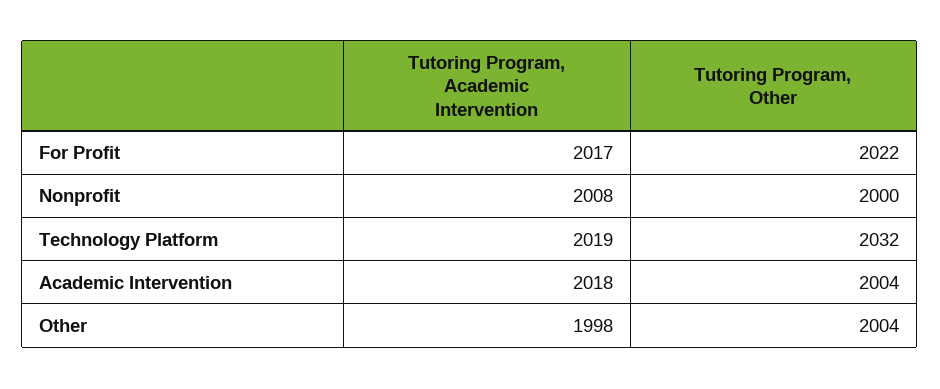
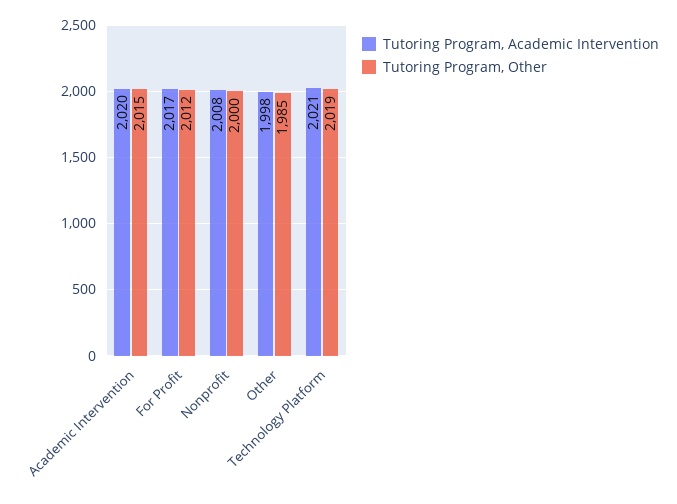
Tutoring Program, Other, For Profit: 2022 -> 2012
Tutoring Program, Academic Intervention, Technology Platform: 2019 -> 2021
Tutoring Program, Other, Technology Platform: 2032 -> 2019
Tutoring Program, Academic Intervention, Academic Intervention: 2018 -> 2020
Tutoring Program, Other, Academic Intervention: 2004 -> 2015
Tutoring Program, Other, Other: 2004 -> 1985

